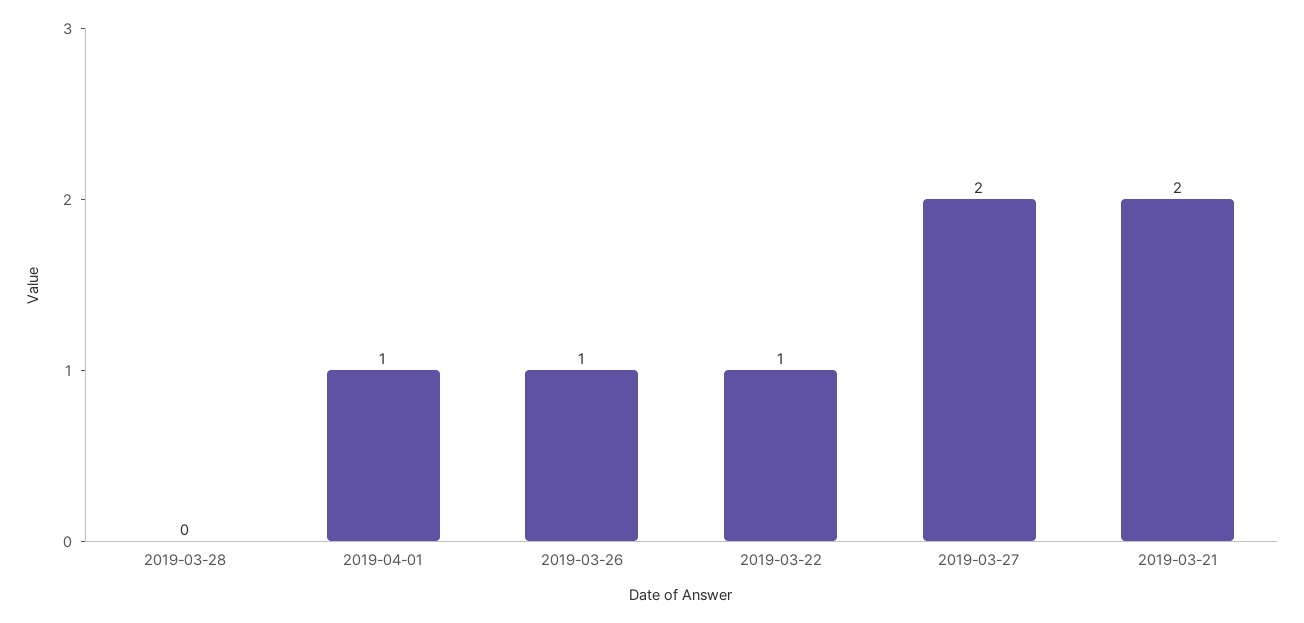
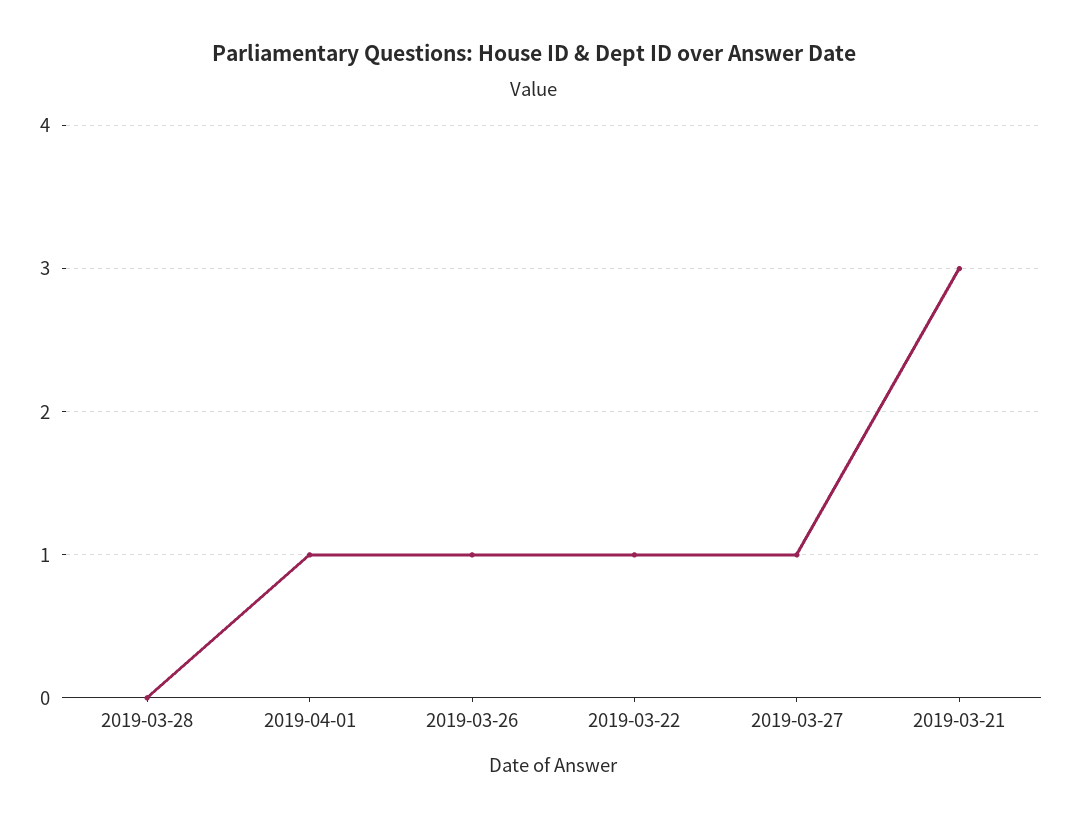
2019-03-27: 2 -> 1
2019-03-21: 2 -> 3

